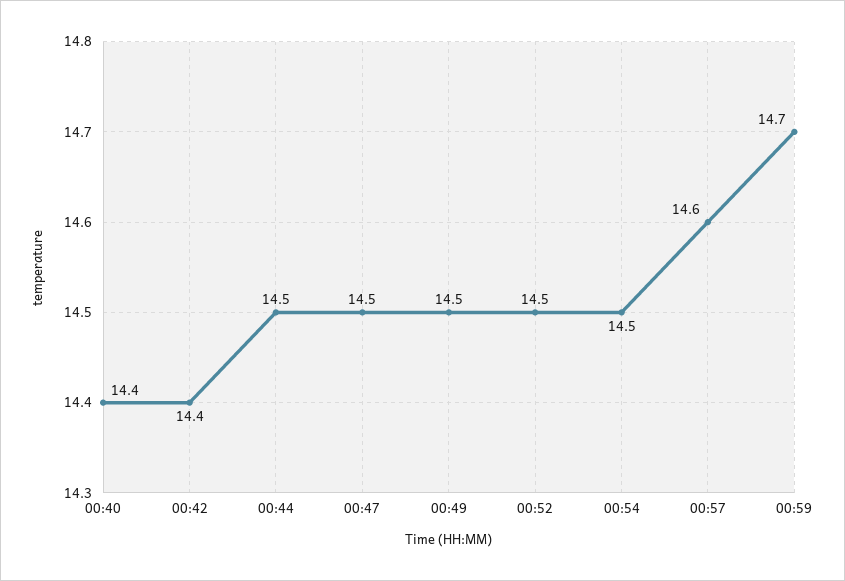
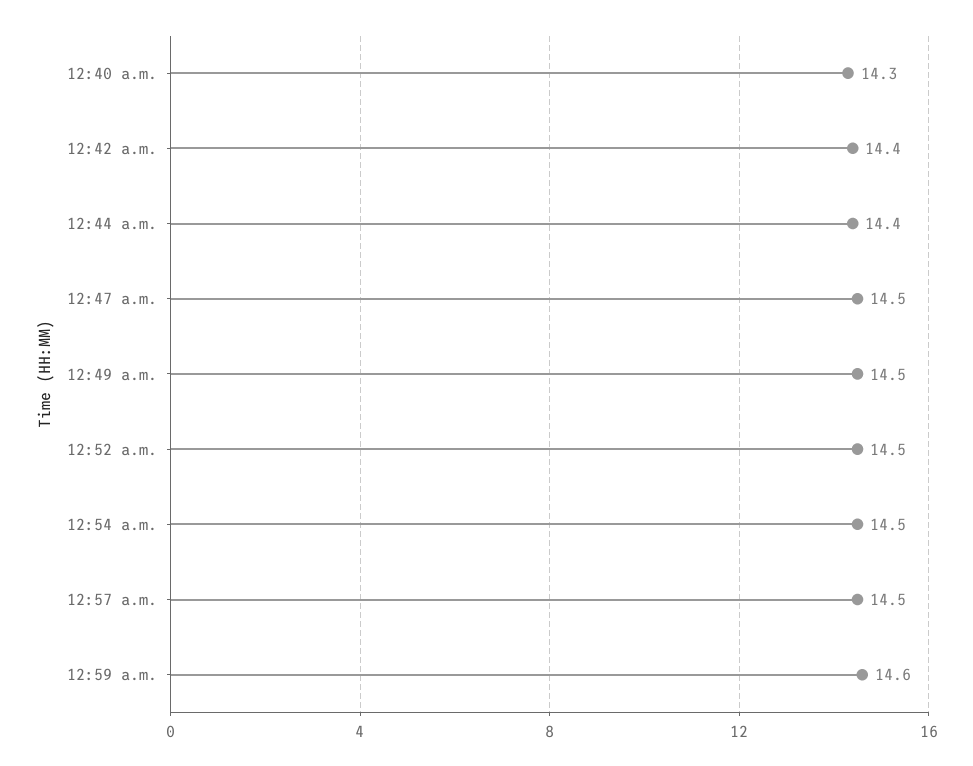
00:40: 14.4 -> 14.3
00:44: 14.5 -> 14.4
00:57: 14.6 -> 14.5
00:59: 14.7 -> 14.6

